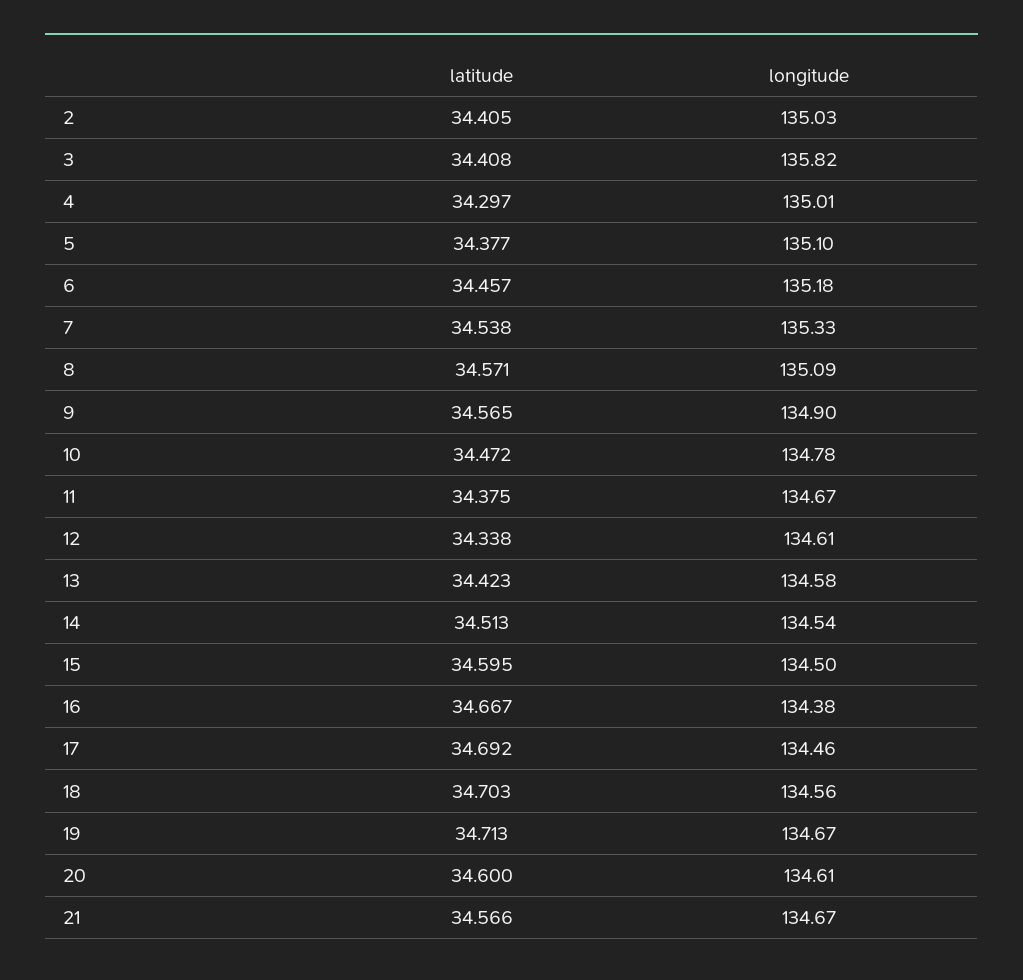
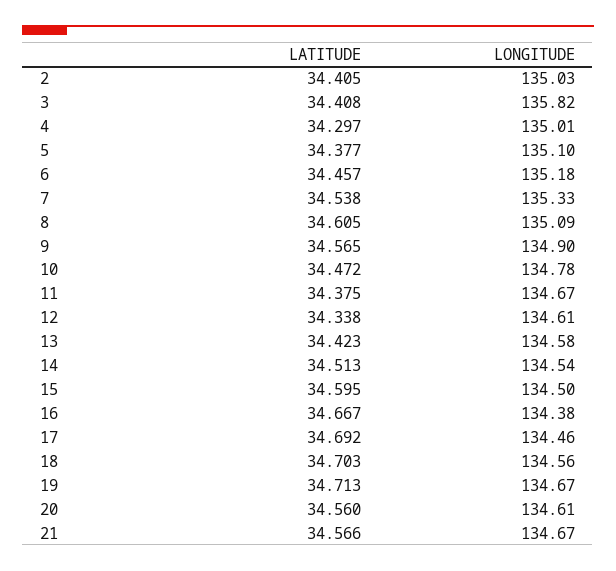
latitude, 8: 34.571 -> 34.605
latitude, 20: 34.6 -> 34.56

